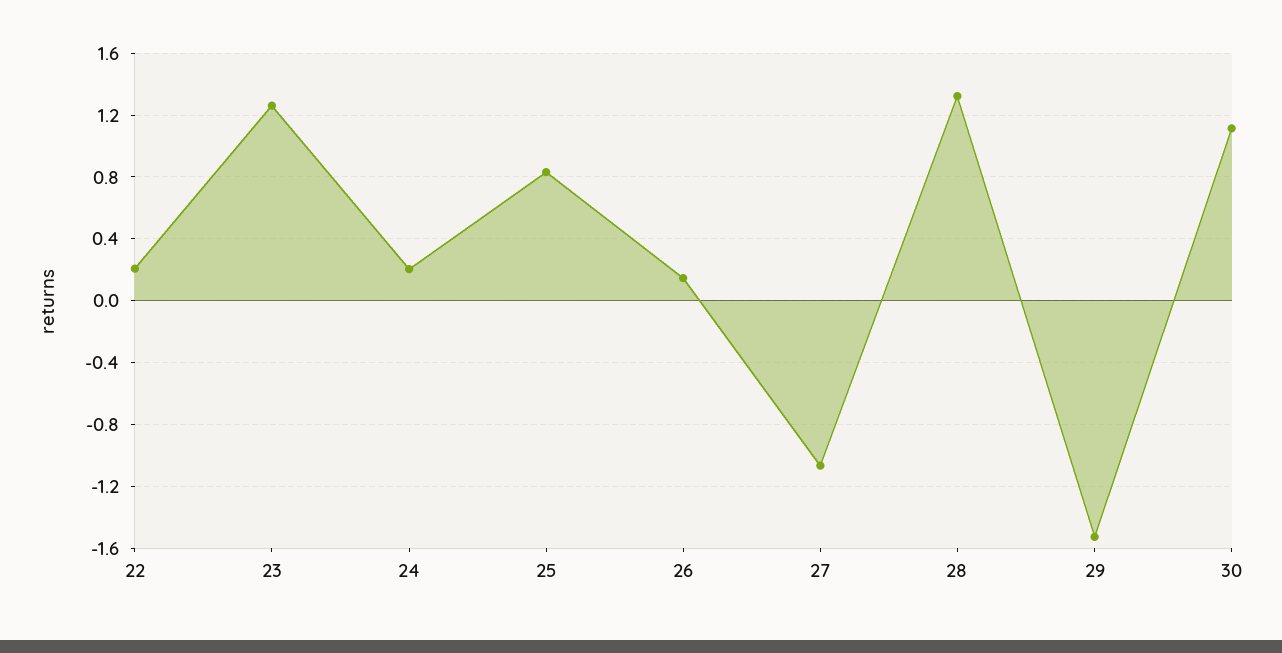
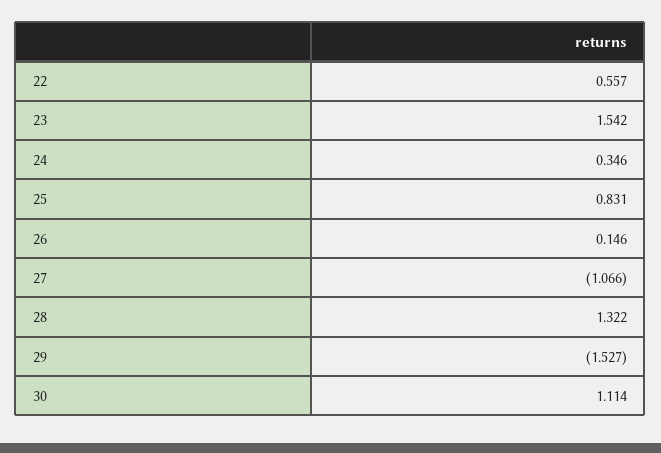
22: 0.2 -> 0.557
23: 1.25 -> 1.542
24: 0.2 -> 0.346

